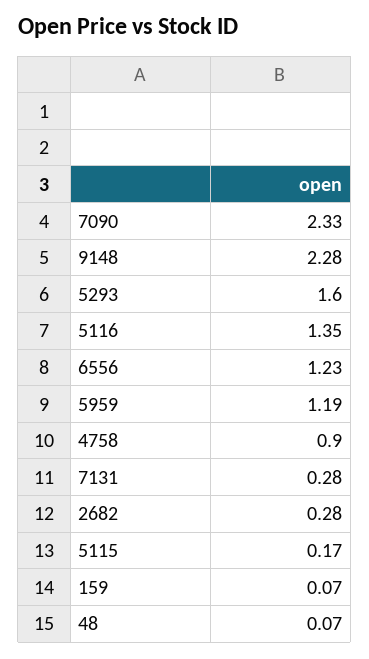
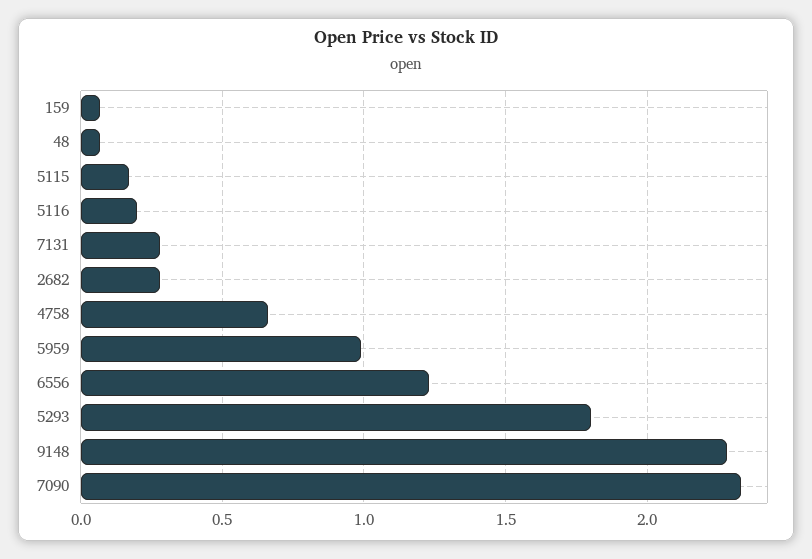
5293: 1.6 -> 1.8
5116: 1.35 -> 0.2
5959: 1.19 -> 1
4758: 0.9 -> 0.65

